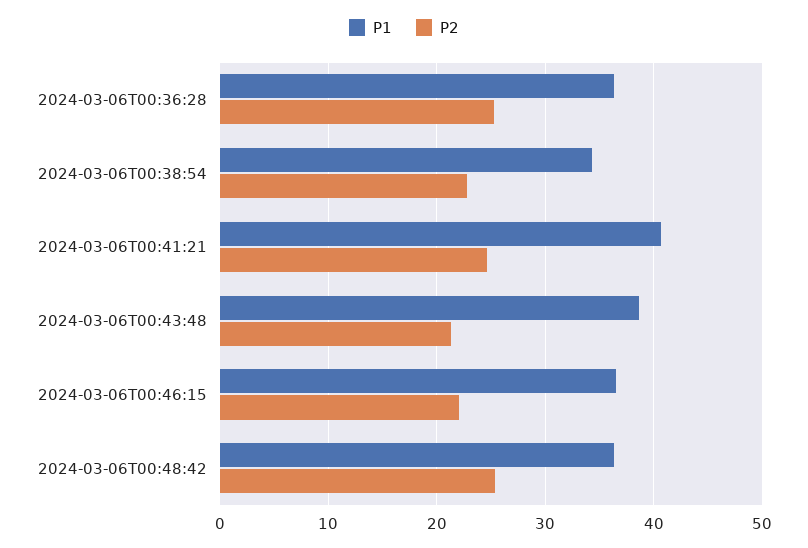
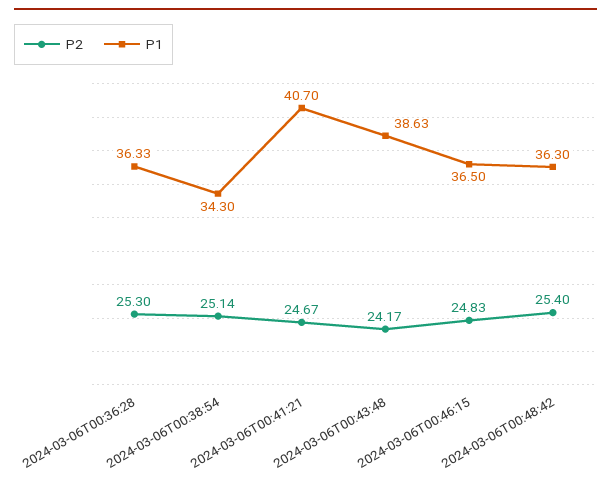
P2, 2024-03-06T00:38:54: 23 -> 25.14
P2, 2024-03-06T00:43:48: 21 -> 24.17
P2, 2024-03-06T00:46:15: 22 -> 24.83

